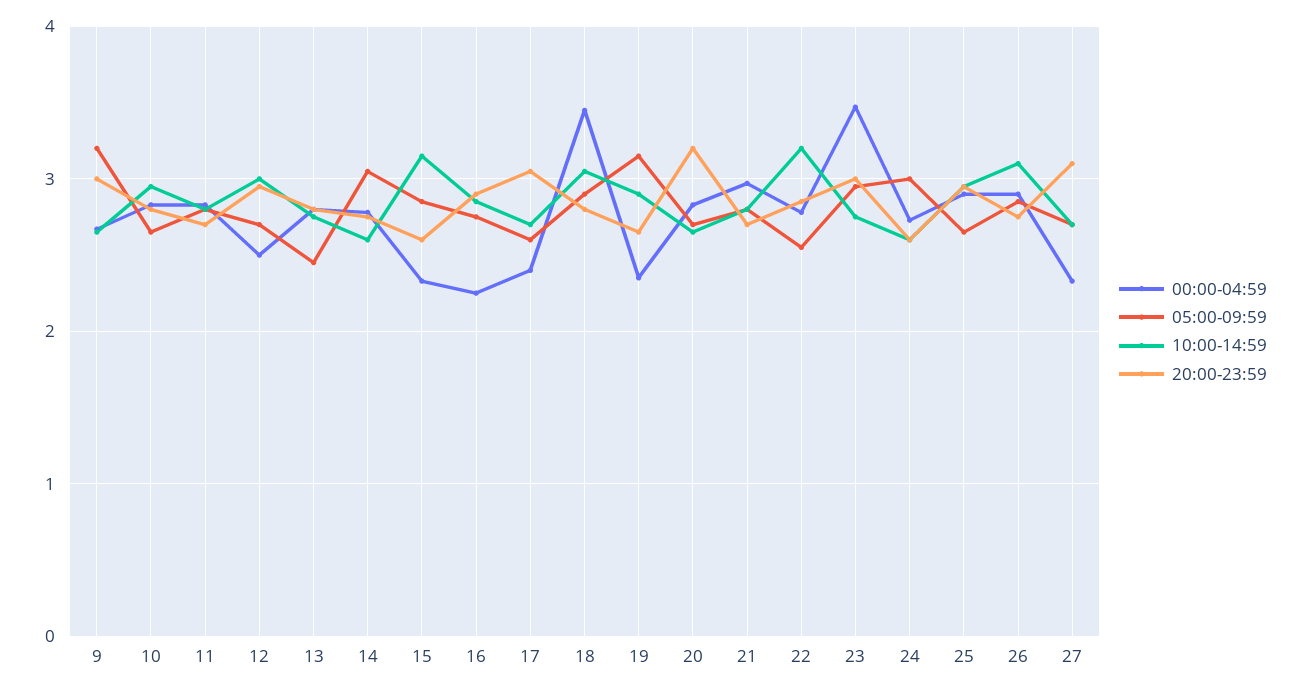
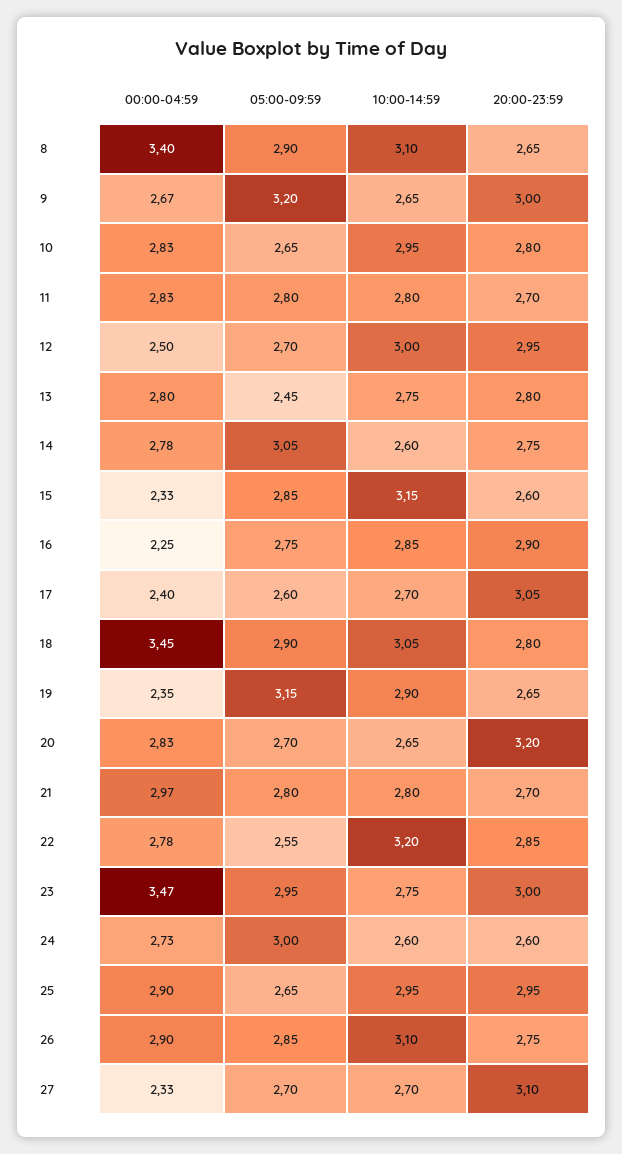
00:00-04:59, 8: none -> 3.4
05:00-09:59, 8: none -> 2.9
10:00-14:59, 8: none -> 3.1
20:00-23:59, 8: none -> 2.65

